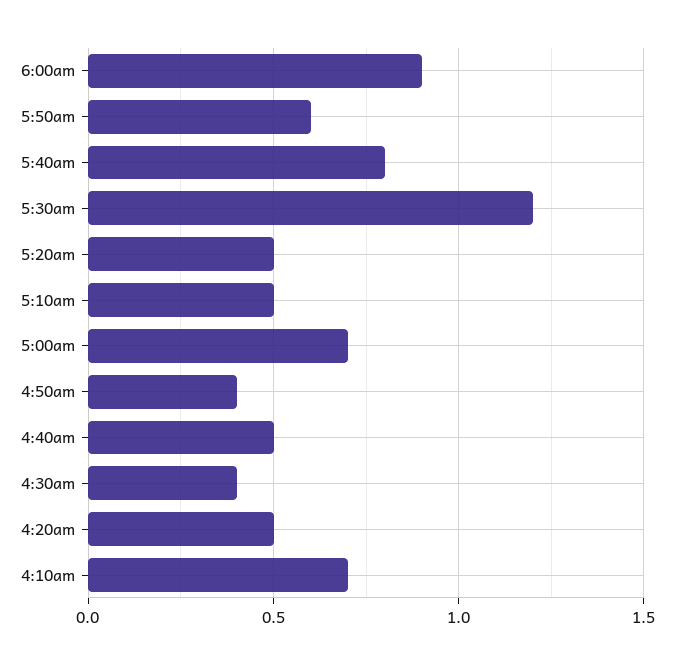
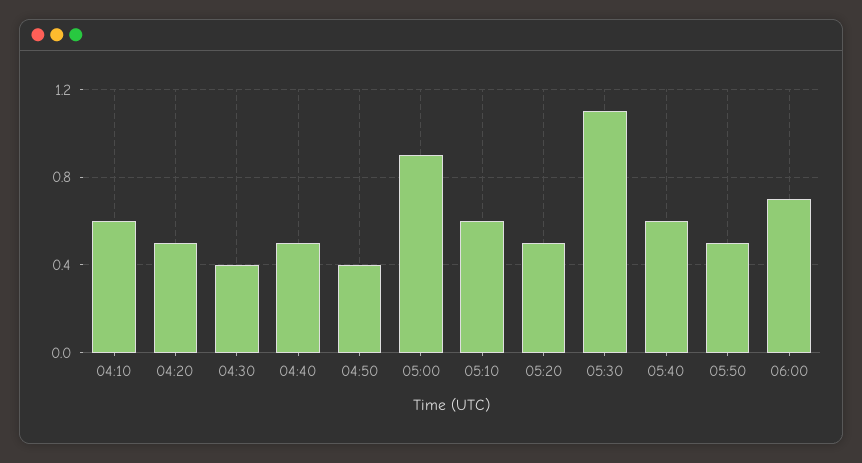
6:00am: 0.9 -> 0.7
5:50am: 0.6 -> 0.5
5:40am: 0.8 -> 0.6
5:30am: 1.2 -> 1.1
5:10am: 0.5 -> 0.6
5:00am: 0.7 -> 0.9
4:10am: 0.7 -> 0.6

